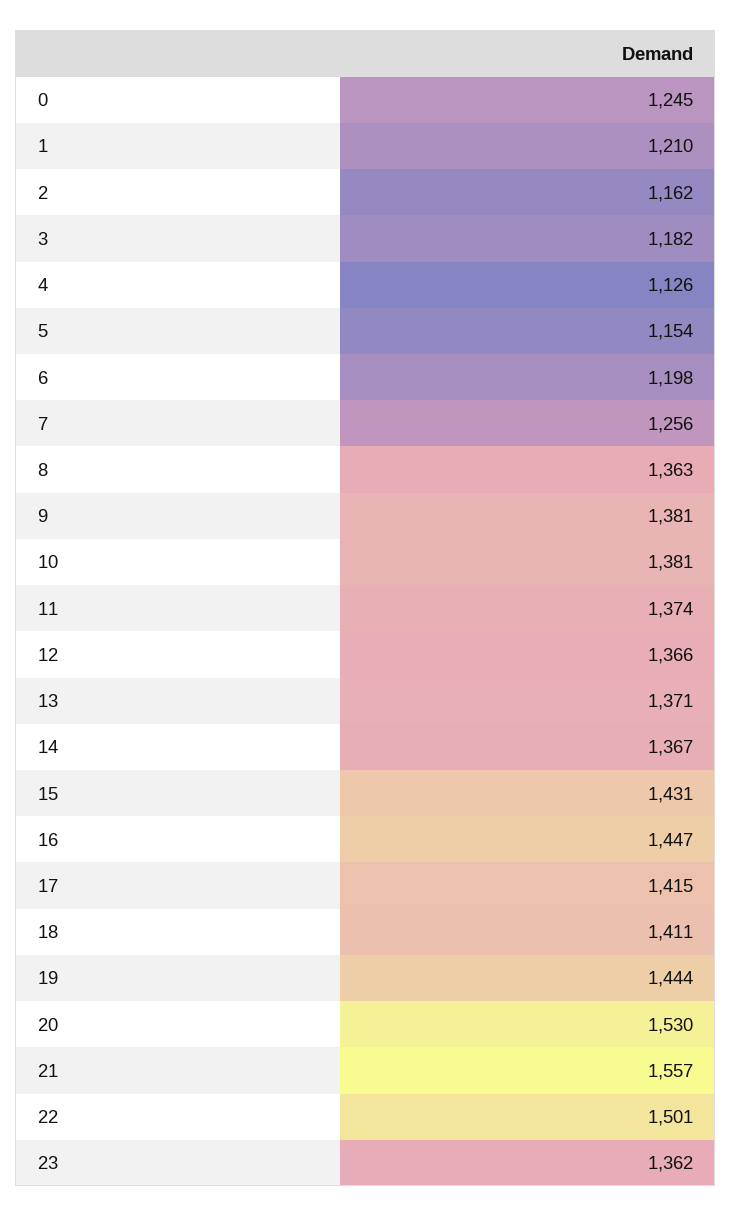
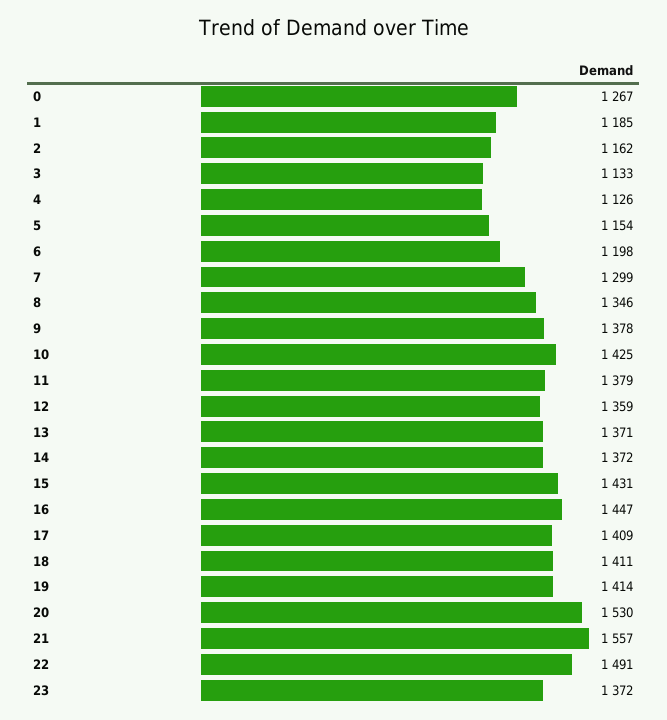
0: 1245 -> 1267
1: 1210 -> 1185
3: 1182 -> 1133
7: 1256 -> 1299
8: 1363 -> 1346
9: 1381 -> 1378
10: 1381 -> 1425
11: 1374 -> 1379
12: 1366 -> 1359
14: 1367 -> 1372
17: 1415 -> 1409
19: 1444 -> 1414
22: 1501 -> 1491
23: 1362 -> 1372

